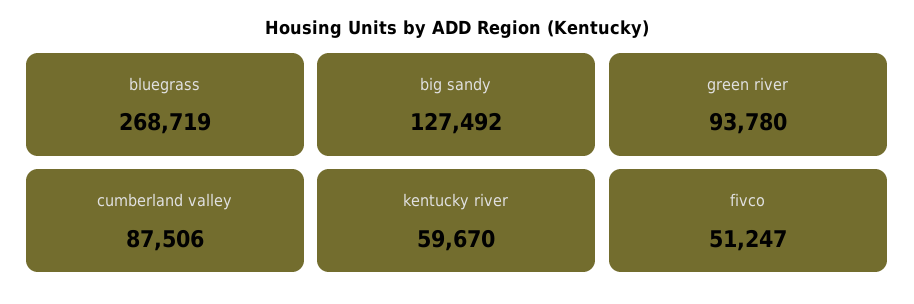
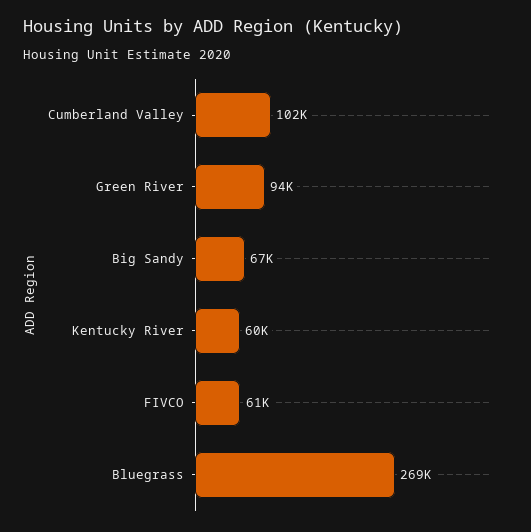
big sandy: 127492 -> 67000
cumberland valley: 87506 -> 102000
fivco: 51247 -> 61000

